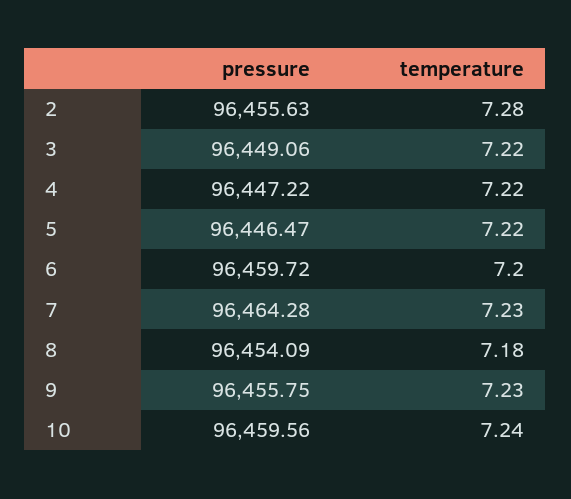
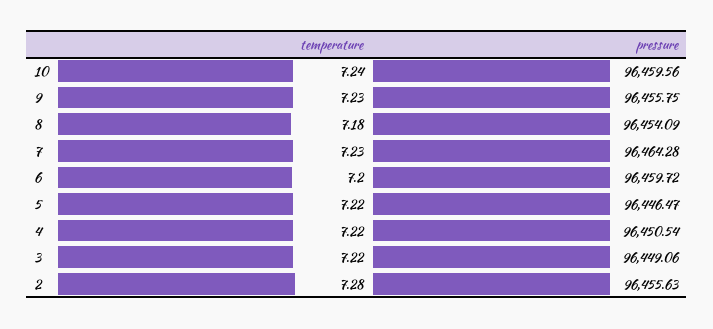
pressure, 4: 96447.22 -> 96450.54

